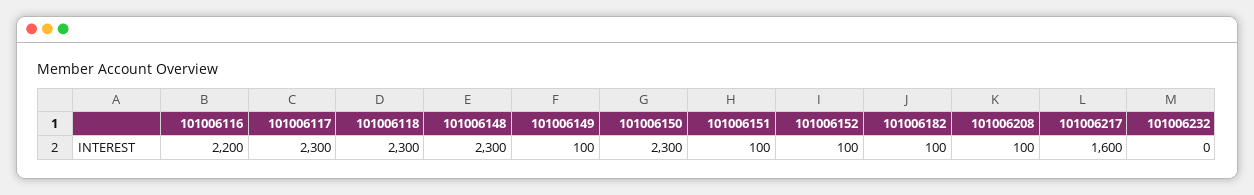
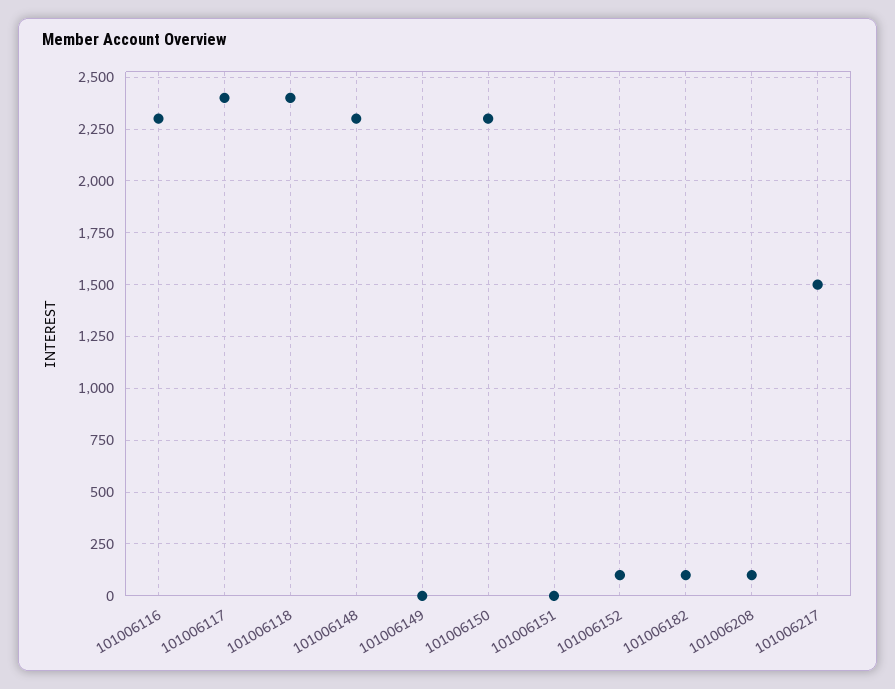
101006116: 2200 -> 2300
101006117: 2300 -> 2400
101006118: 2300 -> 2400
101006149: 100 -> 0
101006151: 100 -> 0
101006217: 1600 -> 1500
101006232: 0 -> none

